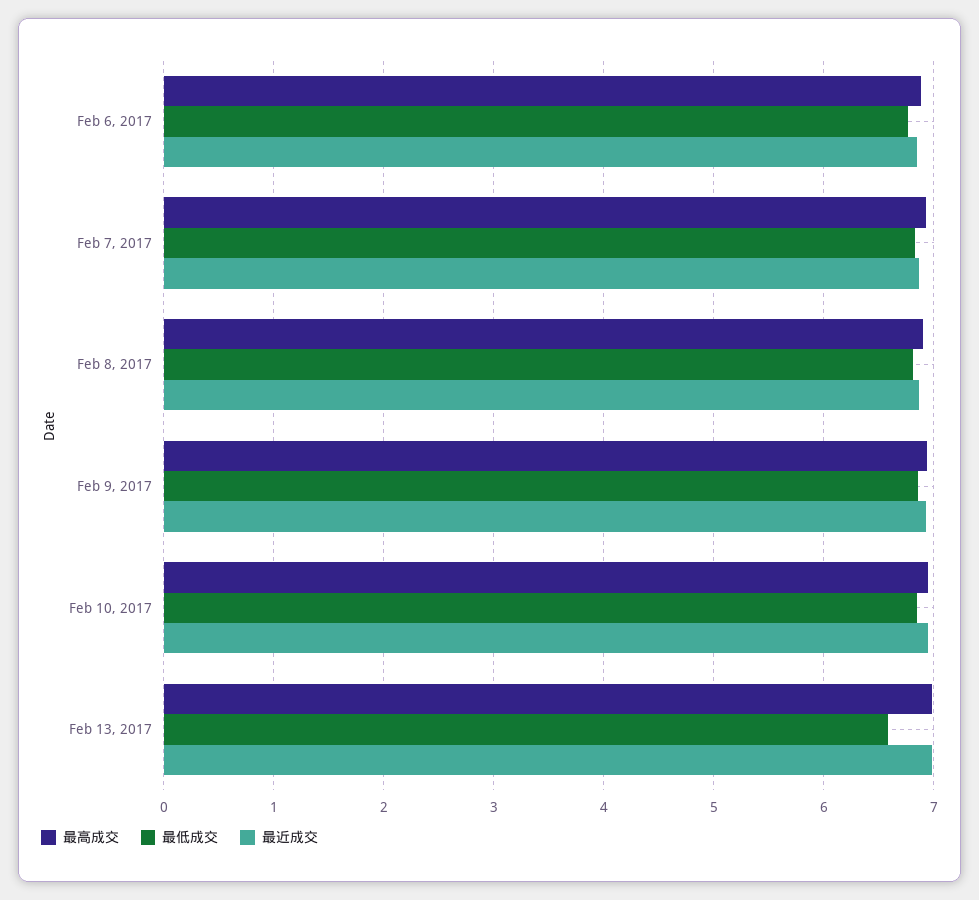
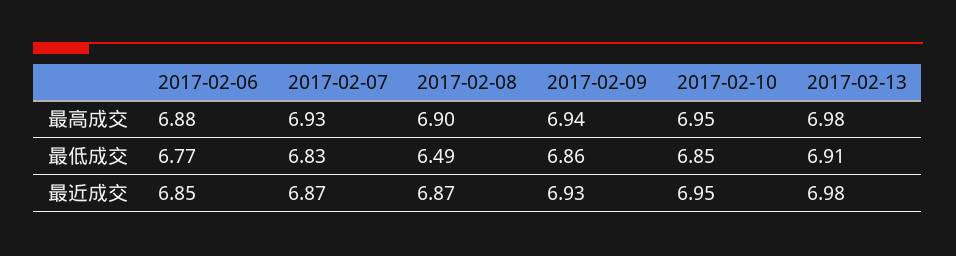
最低成交, Feb 8, 2017: 6.8 -> 6.49
最低成交, Feb 13, 2017: 6.6 -> 6.91

